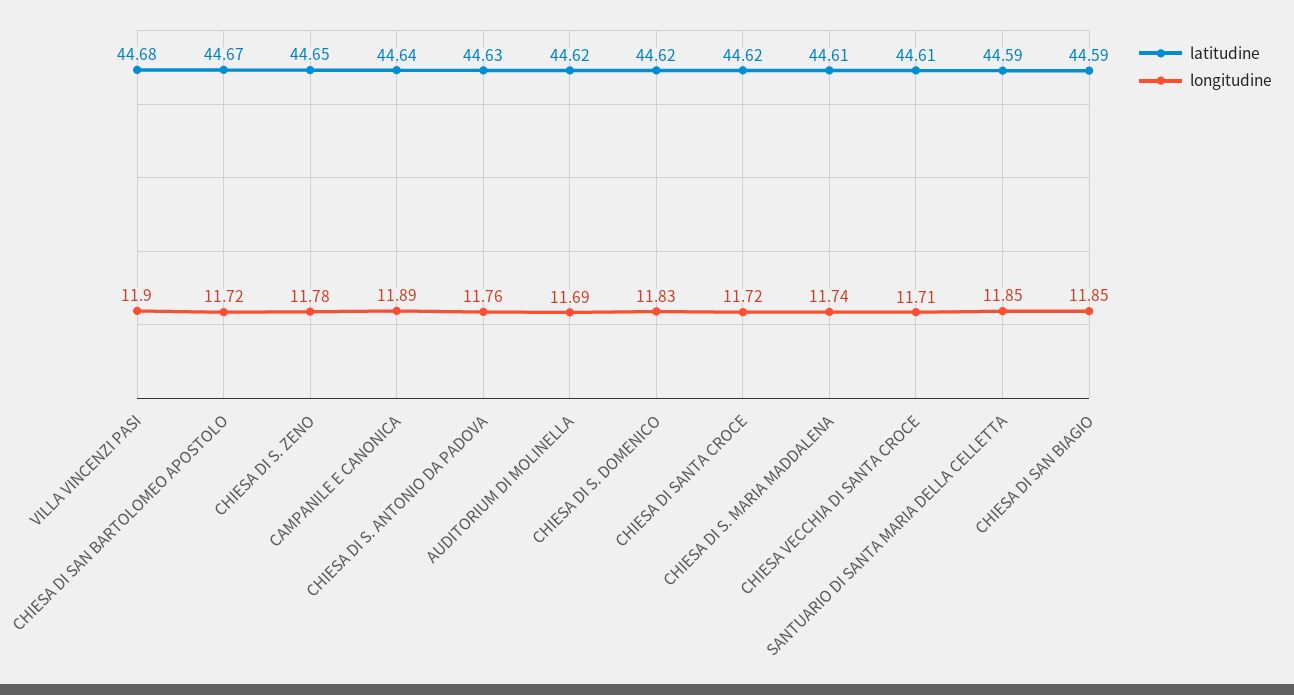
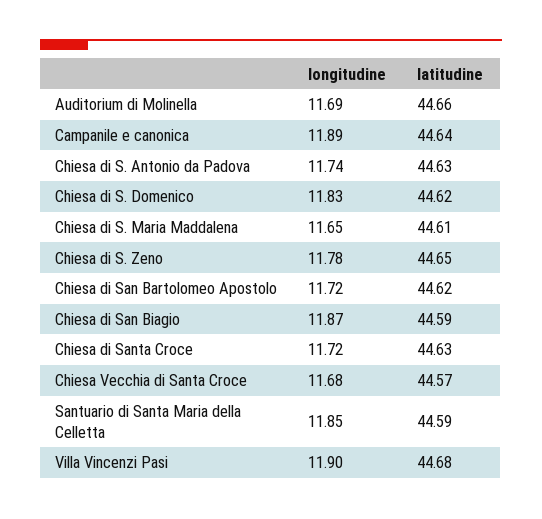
latitudine, CHIESA DI SAN BARTOLOMEO APOSTOLO: 44.67 -> 44.62
longitudine, CHIESA DI S. ANTONIO DA PADOVA: 11.76 -> 11.74
latitudine, AUDITORIUM DI MOLINELLA: 44.62 -> 44.66
latitudine, CHIESA DI SANTA CROCE: 44.62 -> 44.63
longitudine, CHIESA DI S. MARIA MADDALENA: 11.74 -> 11.65
latitudine, CHIESA VECCHIA DI SANTA CROCE: 44.61 -> 44.57
longitudine, CHIESA VECCHIA DI SANTA CROCE: 11.71 -> 11.68
longitudine, CHIESA DI SAN BIAGIO: 11.85 -> 11.87

